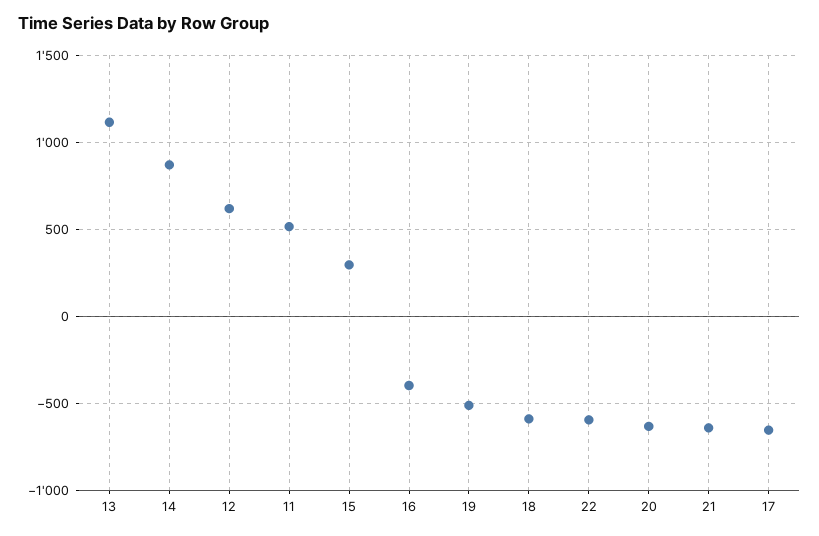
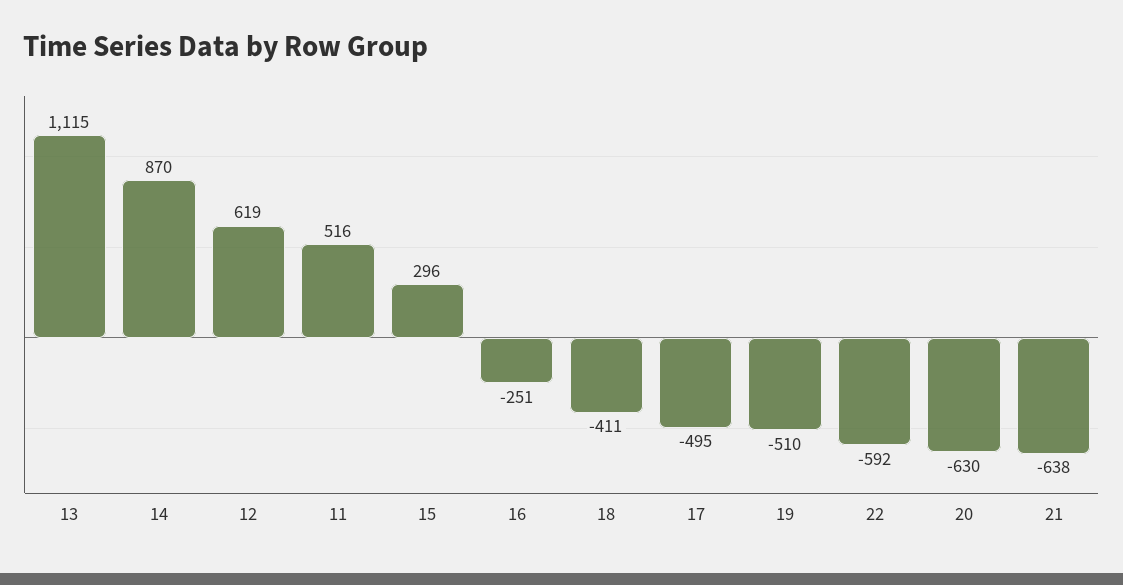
16: -400 -> -251
18: -600 -> -411
17: -650 -> -495

